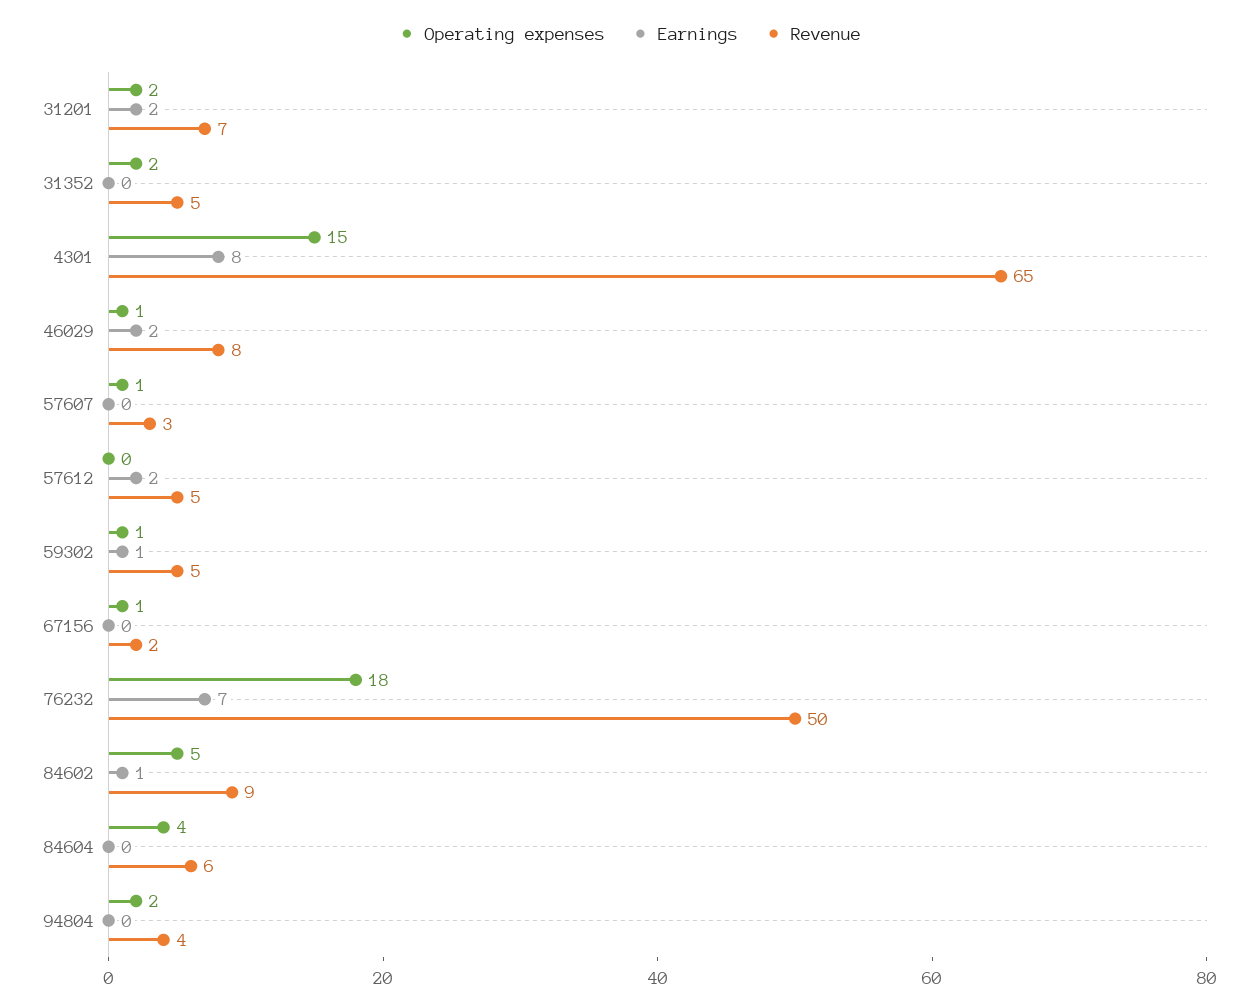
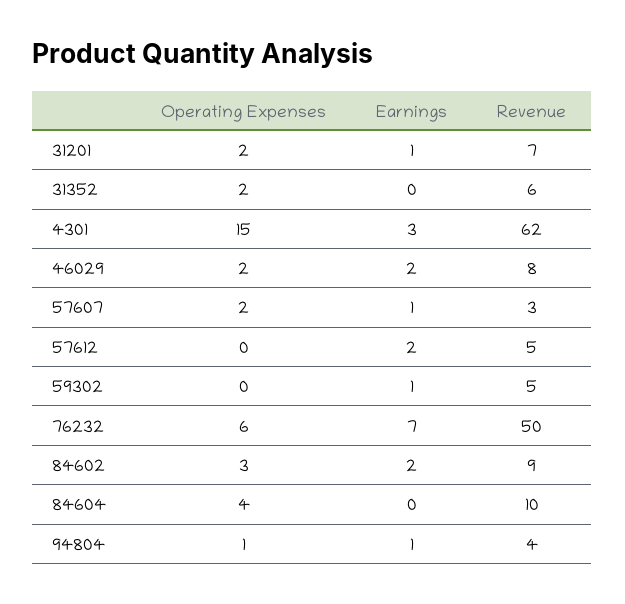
Earnings, 31201: 2 -> 1
Revenue, 31352: 5 -> 6
Earnings, 4301: 8 -> 3
Revenue, 4301: 65 -> 62
Operating expenses, 46029: 1 -> 2
Operating expenses, 57607: 1 -> 2
Earnings, 57607: 0 -> 1
Operating expenses, 59302: 1 -> 0
Operating expenses, 67156: 1 -> none
Earnings, 67156: 0 -> none
Revenue, 67156: 2 -> none
Operating expenses, 76232: 18 -> 6
Operating expenses, 84602: 5 -> 3
Earnings, 84602: 1 -> 2
Revenue, 84604: 6 -> 10
Operating expenses, 94804: 2 -> 1
Earnings, 94804: 0 -> 1

